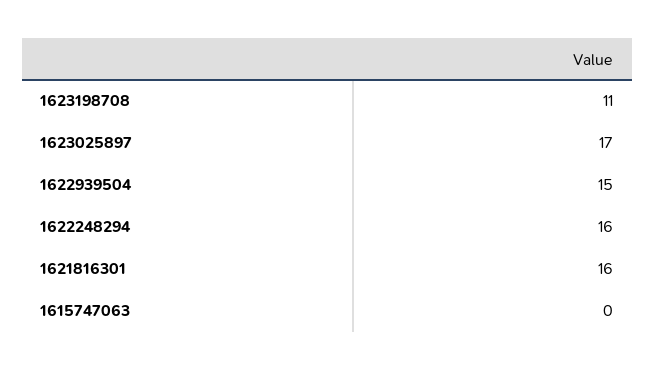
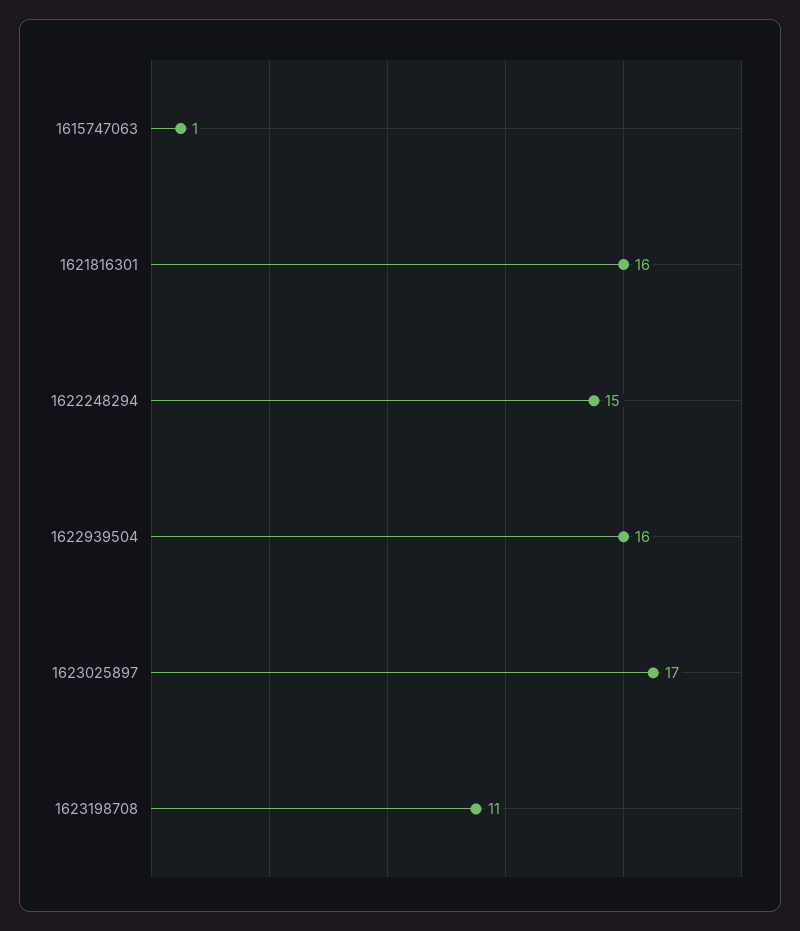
1622939504: 15 -> 16
1622248294: 16 -> 15
1615747063: 0 -> 1

